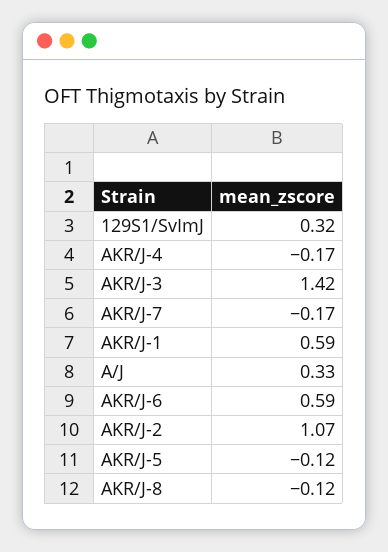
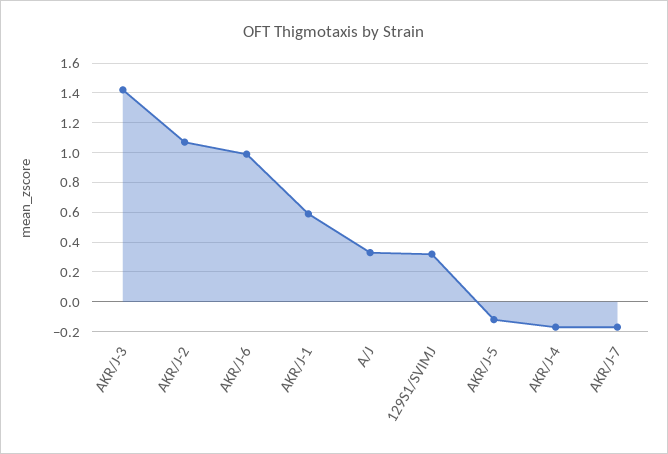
AKR/J-6: 0.59 -> 1
AKR/J-8: -0.12 -> none

